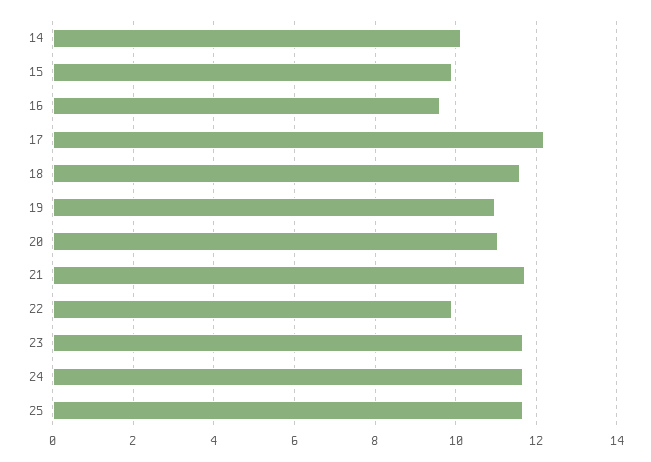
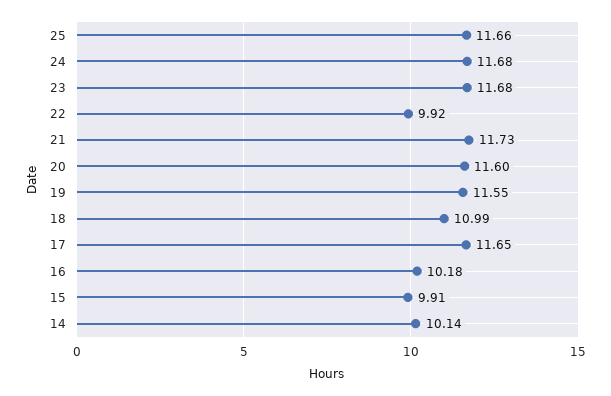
16: 9.6 -> 10.18
17: 12.2 -> 11.65
18: 11.6 -> 10.99
19: 11 -> 11.55
20: 11 -> 11.6

